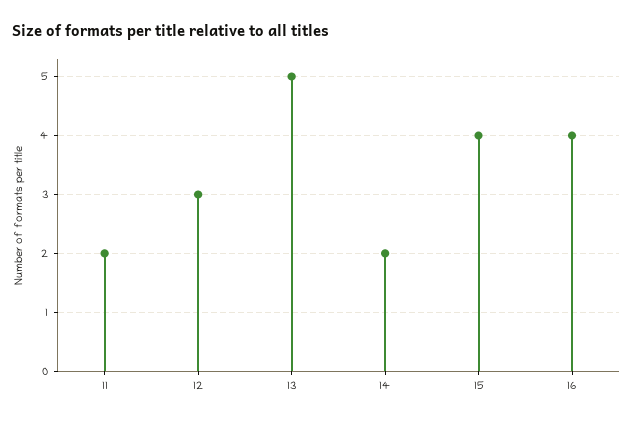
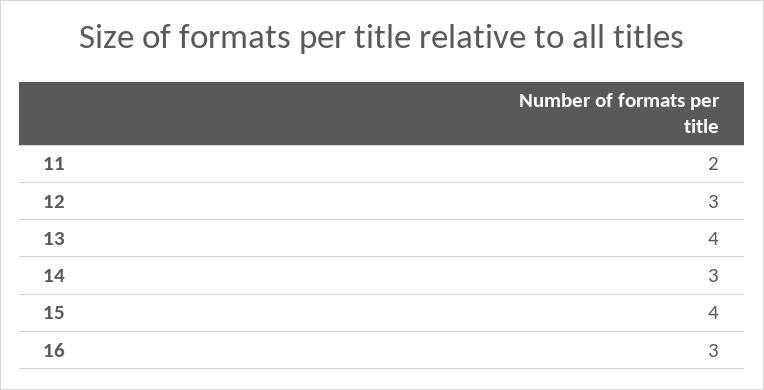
13: 5 -> 4
14: 2 -> 3
16: 4 -> 3

